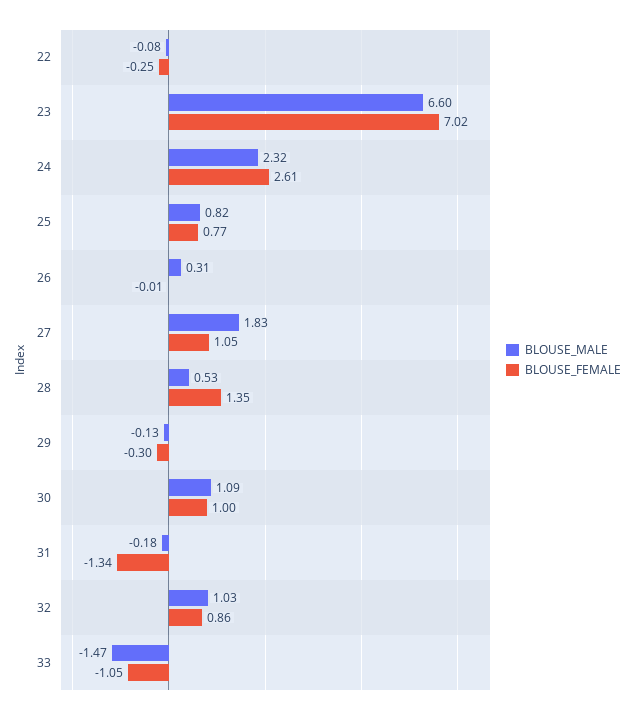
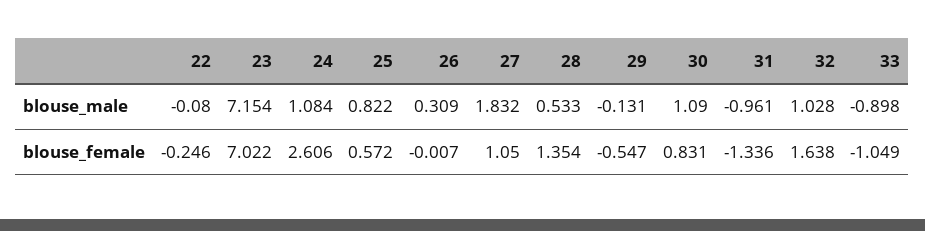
BLOUSE_MALE, 23: 6.6 -> 7.154
BLOUSE_MALE, 24: 2.32 -> 1.084
BLOUSE_FEMALE, 25: 0.77 -> 0.572
BLOUSE_FEMALE, 29: -0.3 -> -0.547
BLOUSE_FEMALE, 30: 1 -> 0.831
BLOUSE_MALE, 31: -0.18 -> -0.961
BLOUSE_FEMALE, 32: 0.86 -> 1.638
BLOUSE_MALE, 33: -1.47 -> -0.898

